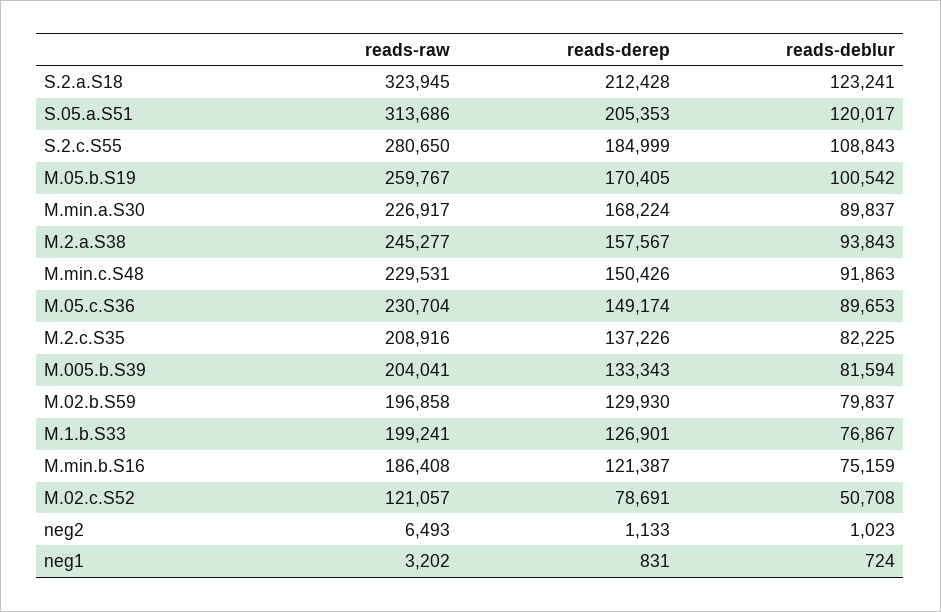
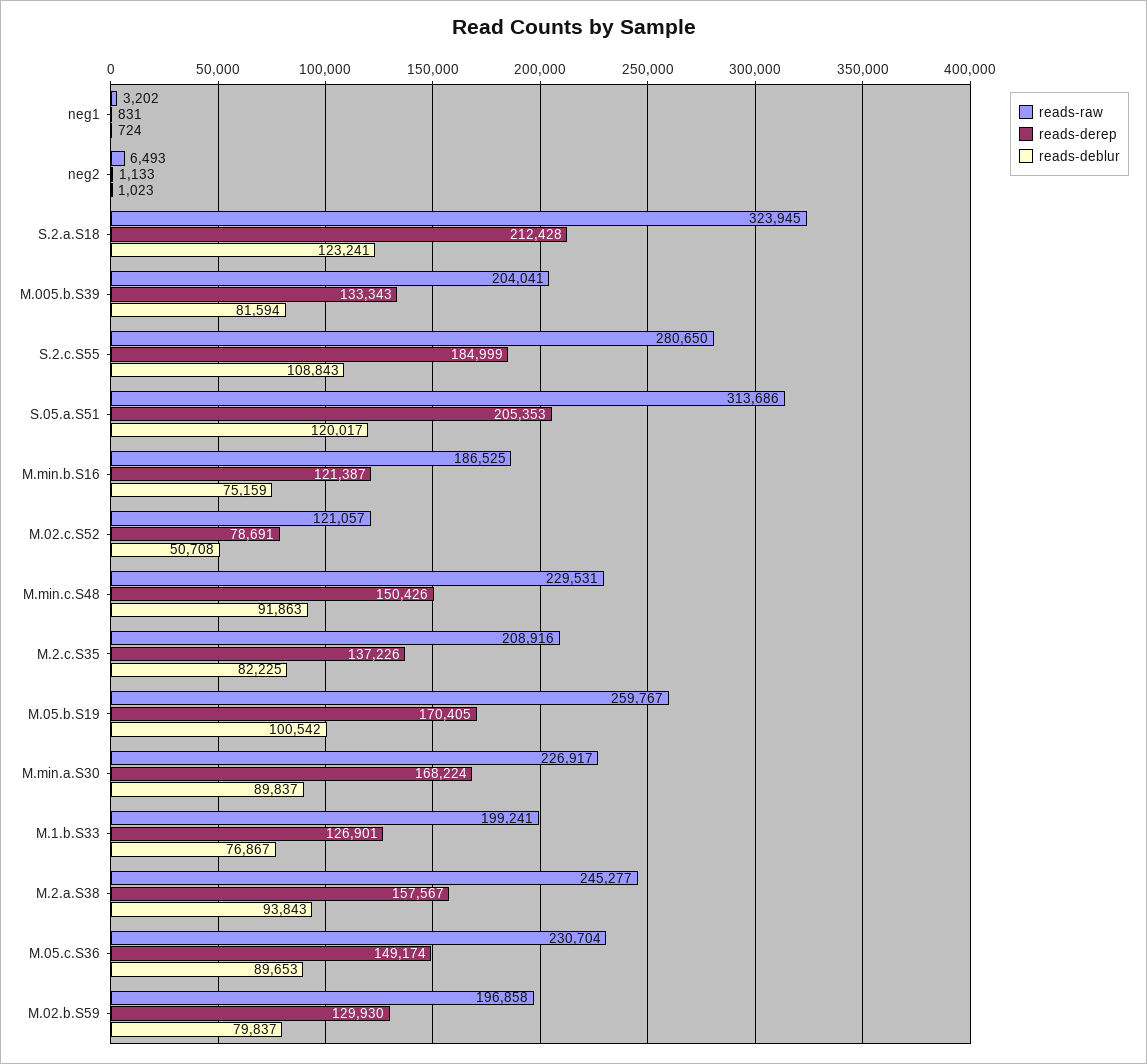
reads-raw, M.min.b.S16: 186408 -> 186525

